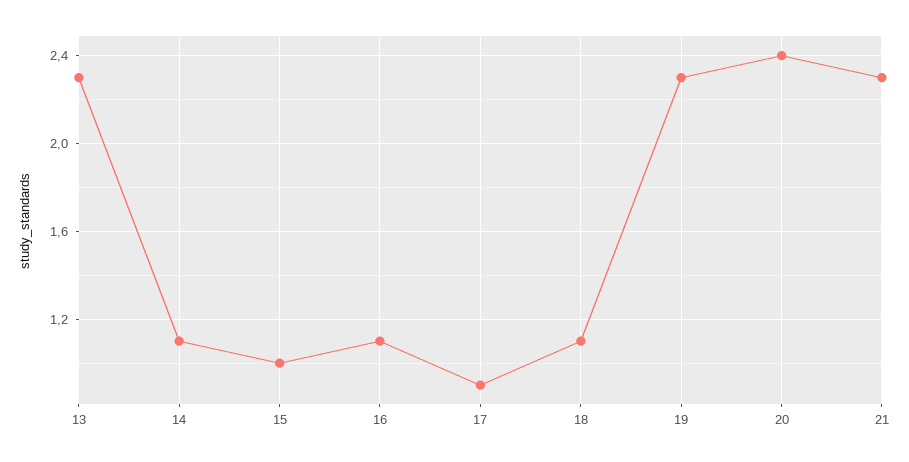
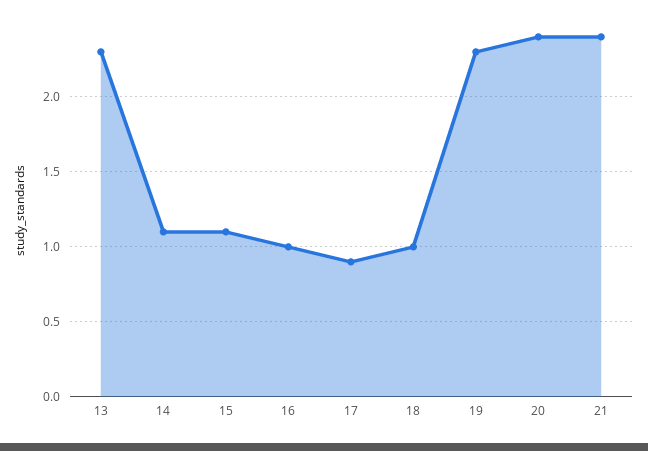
15: 1 -> 1.1
16: 1.1 -> 1
18: 1.1 -> 1
21: 2.3 -> 2.4

